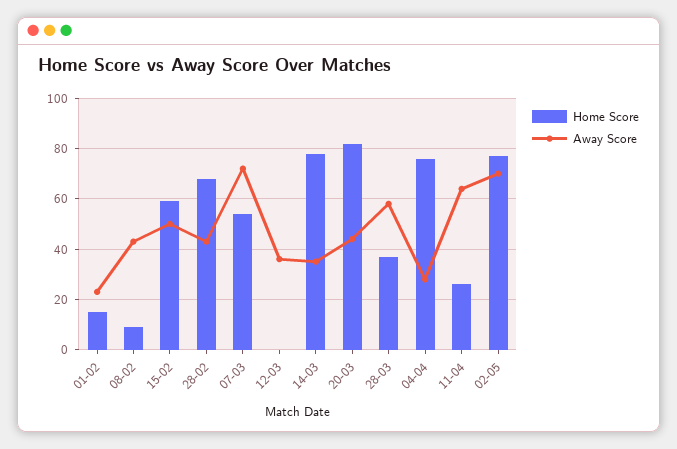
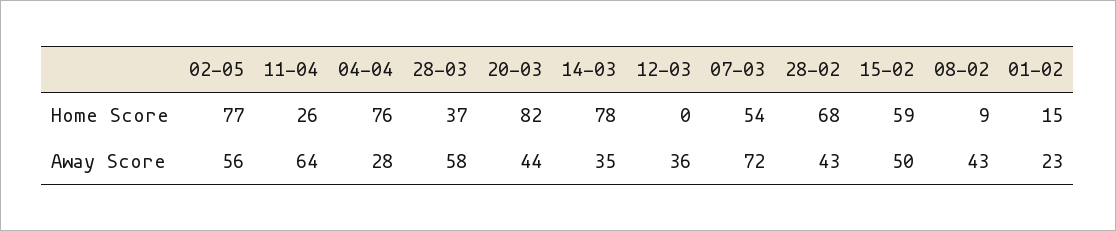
Away Score, 02-05: 70 -> 56

